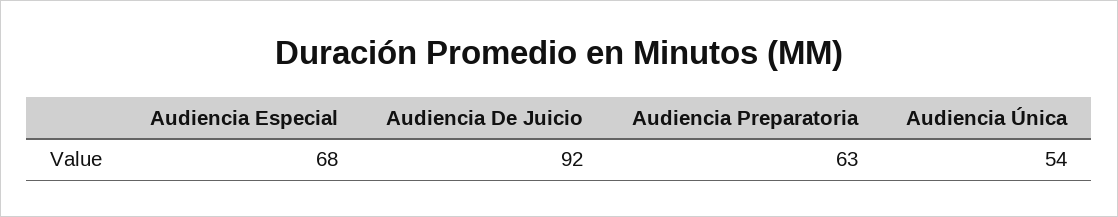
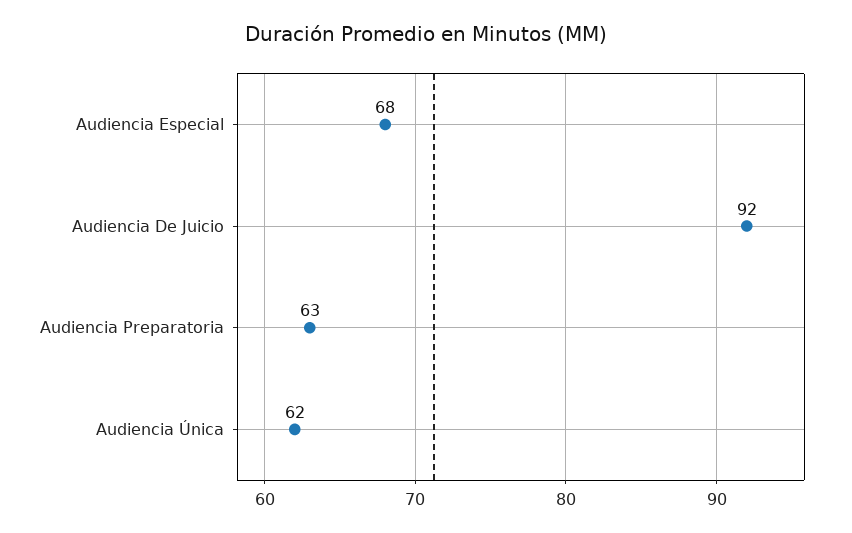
Audiencia Única: 54 -> 62

